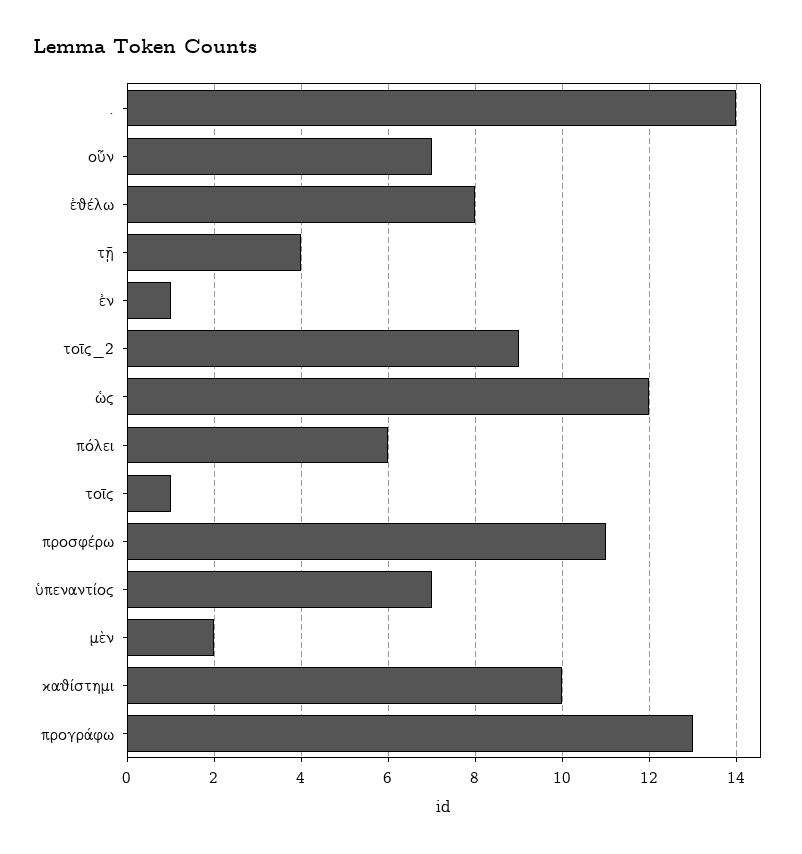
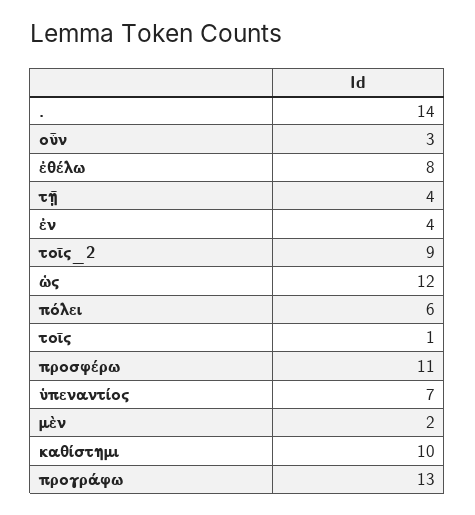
οὖν: 7 -> 3
ἐν: 1 -> 4

